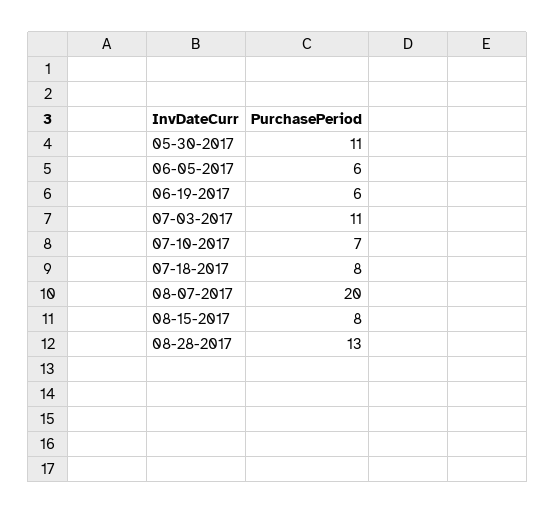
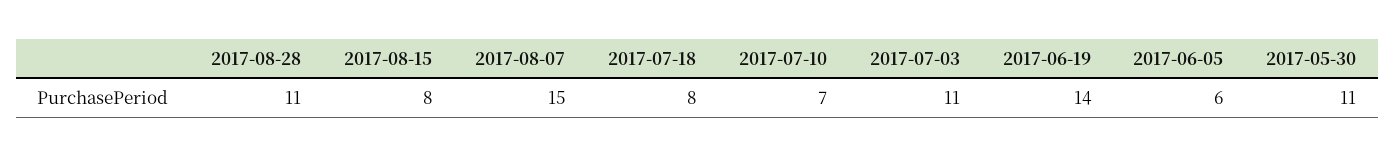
06-19-2017: 6 -> 14
08-07-2017: 20 -> 15
08-28-2017: 13 -> 11

